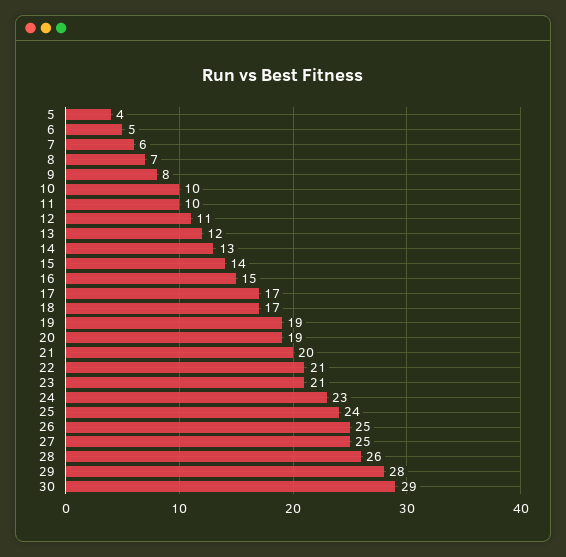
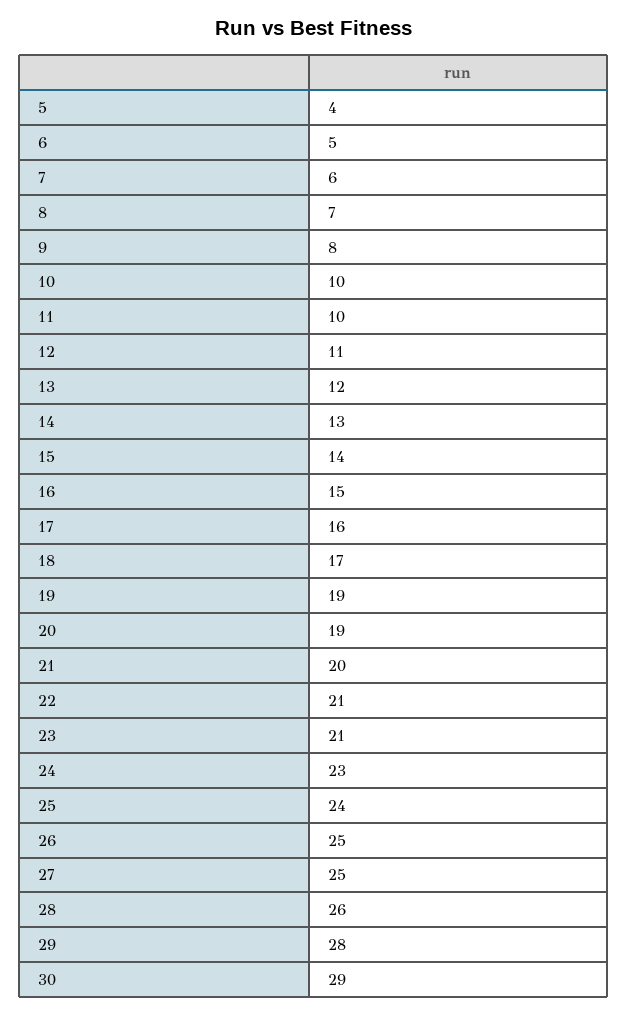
17: 17 -> 16

